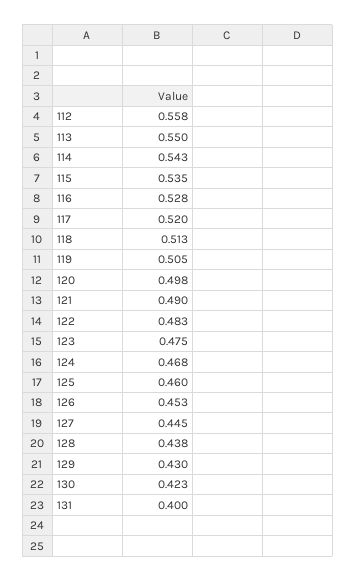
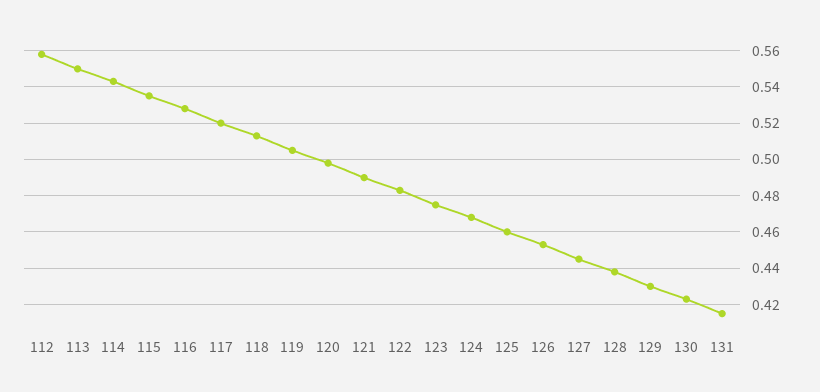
131: 0.4 -> 0.415

